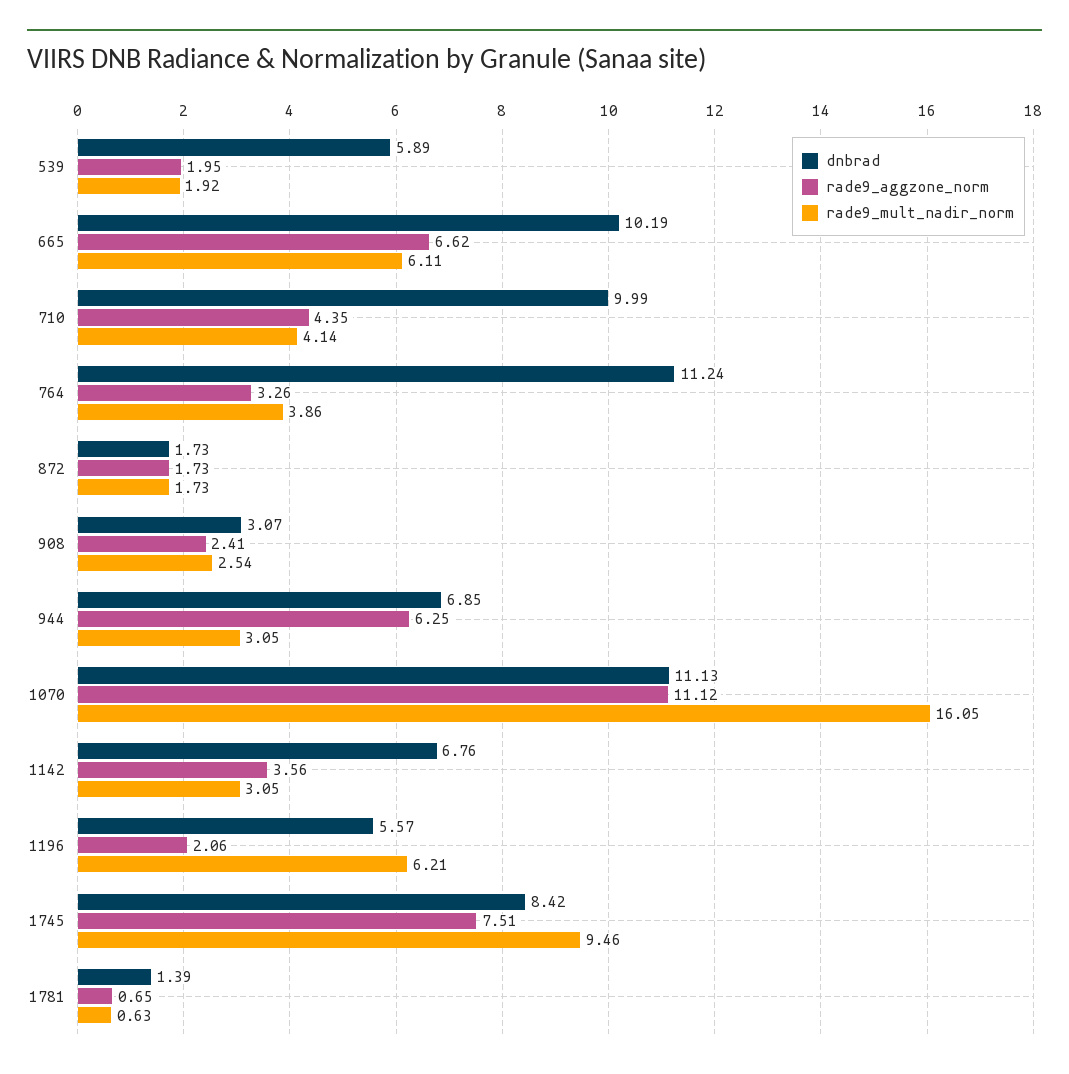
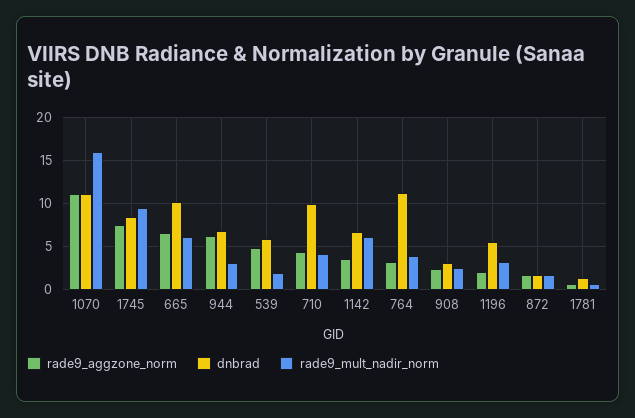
rade9_aggzone_norm, 539: 1.95 -> 5
rade9_mult_nadir_norm, 1142: 3.05 -> 6
rade9_mult_nadir_norm, 1196: 6.21 -> 3

